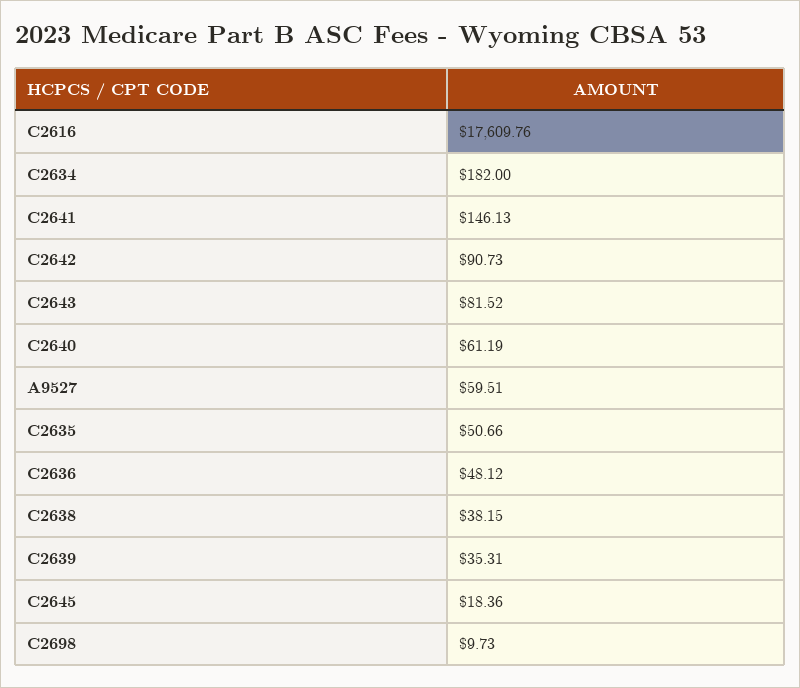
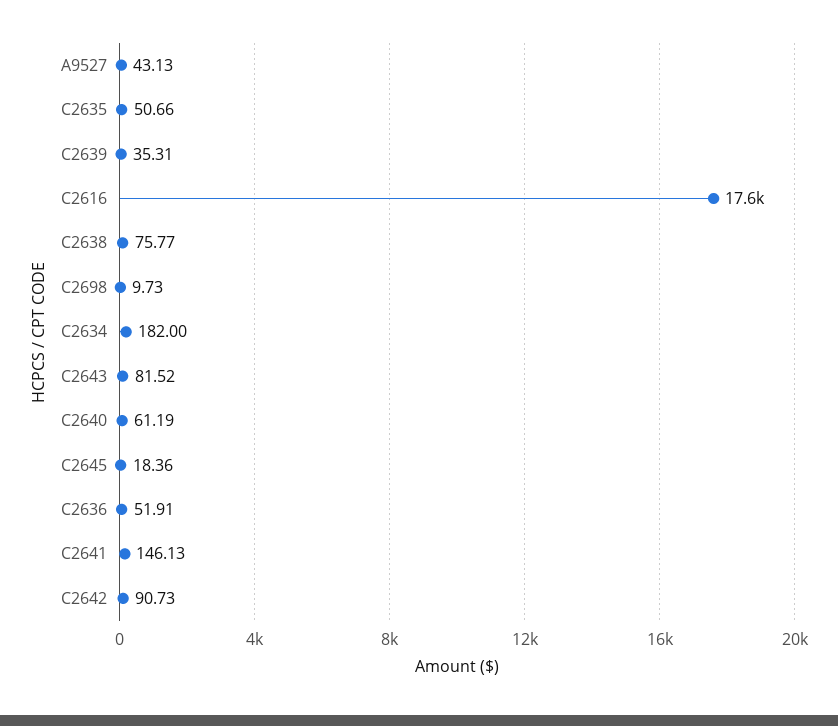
A9527: 59.51 -> 43.13
C2636: 48.12 -> 51.91
C2638: 38.15 -> 75.77

